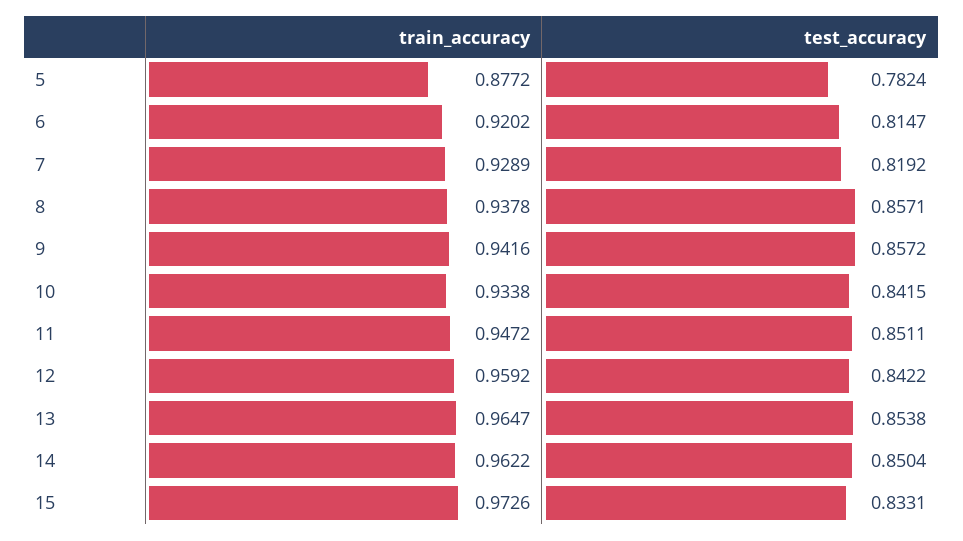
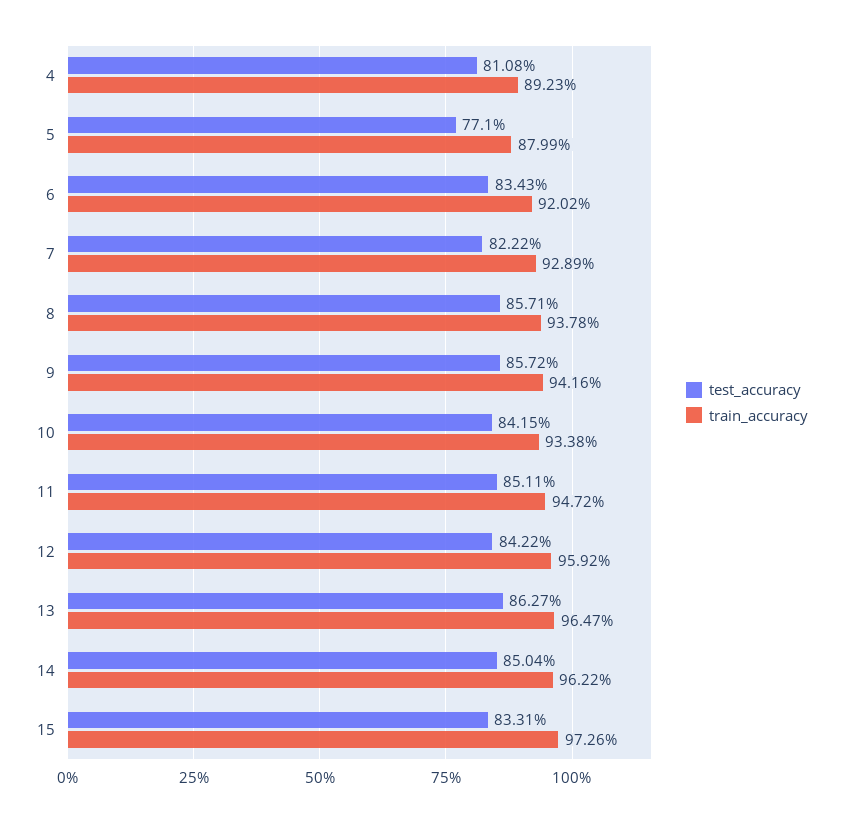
train_accuracy, 5: 0.8772 -> 0.8799
test_accuracy, 5: 0.7824 -> 0.771
test_accuracy, 6: 0.8147 -> 0.8343
test_accuracy, 7: 0.8192 -> 0.8222
test_accuracy, 13: 0.8538 -> 0.8627
test_accuracy, 4: none -> 0.8108
train_accuracy, 4: none -> 0.8923

